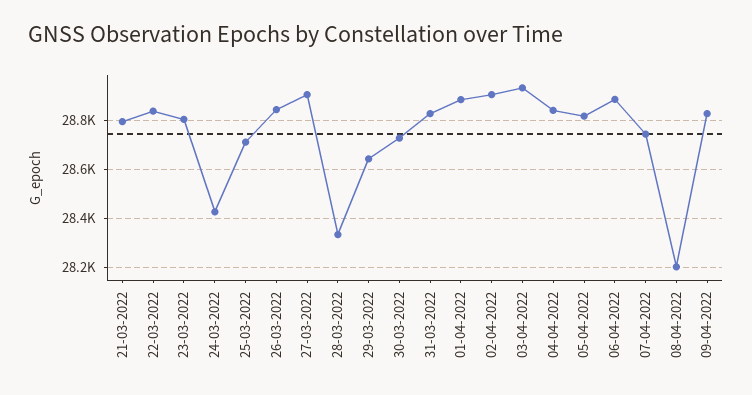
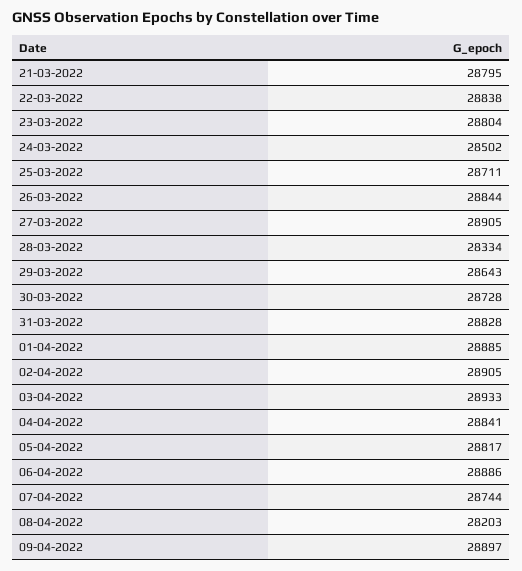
24-03-2022: 28425 -> 28502
09-04-2022: 28825 -> 28897

